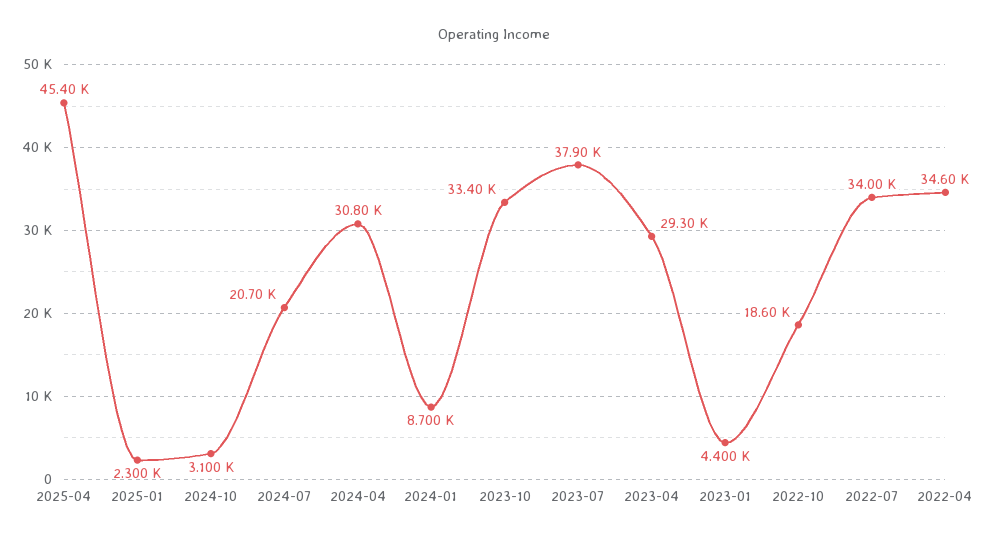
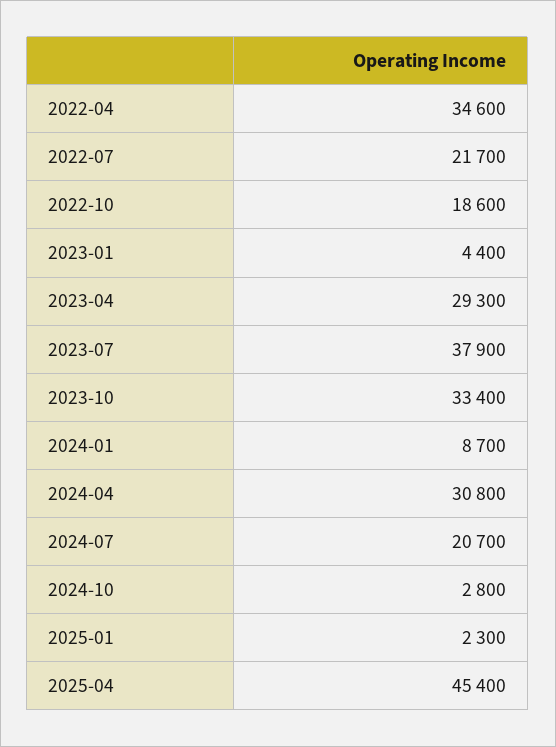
2024-10: 3100 -> 2800
2022-07: 34000 -> 21700

